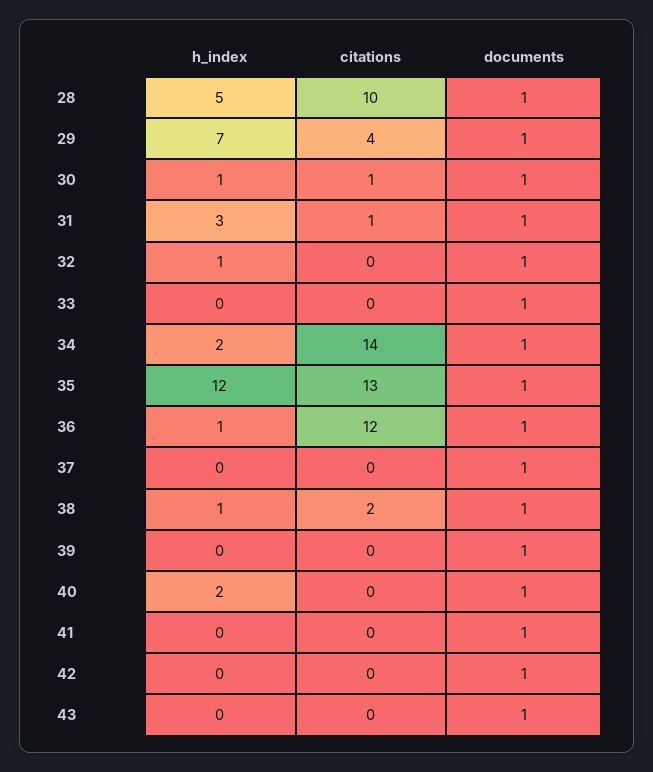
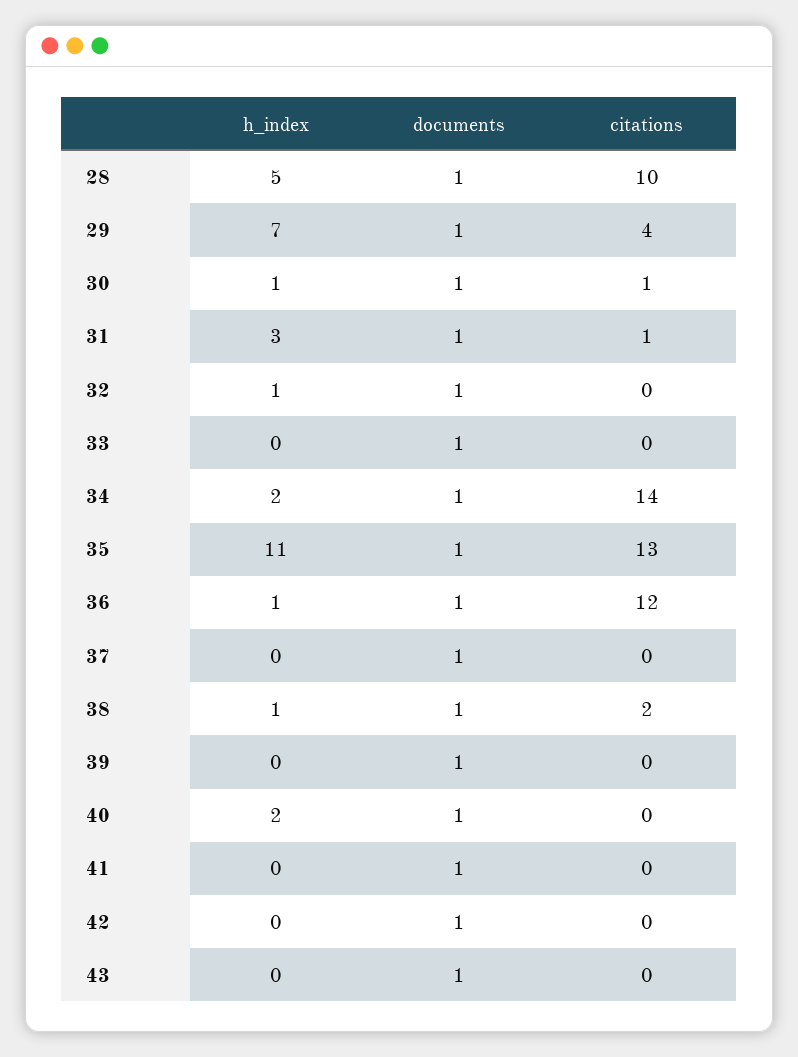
h_index, 35: 12 -> 11

